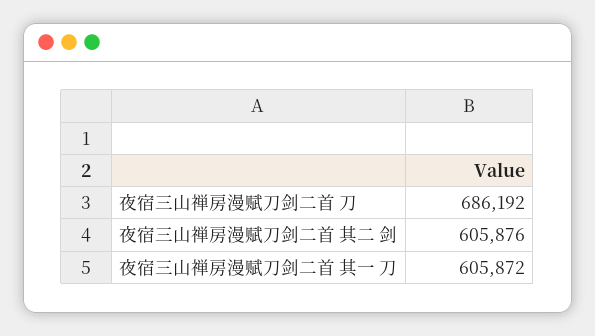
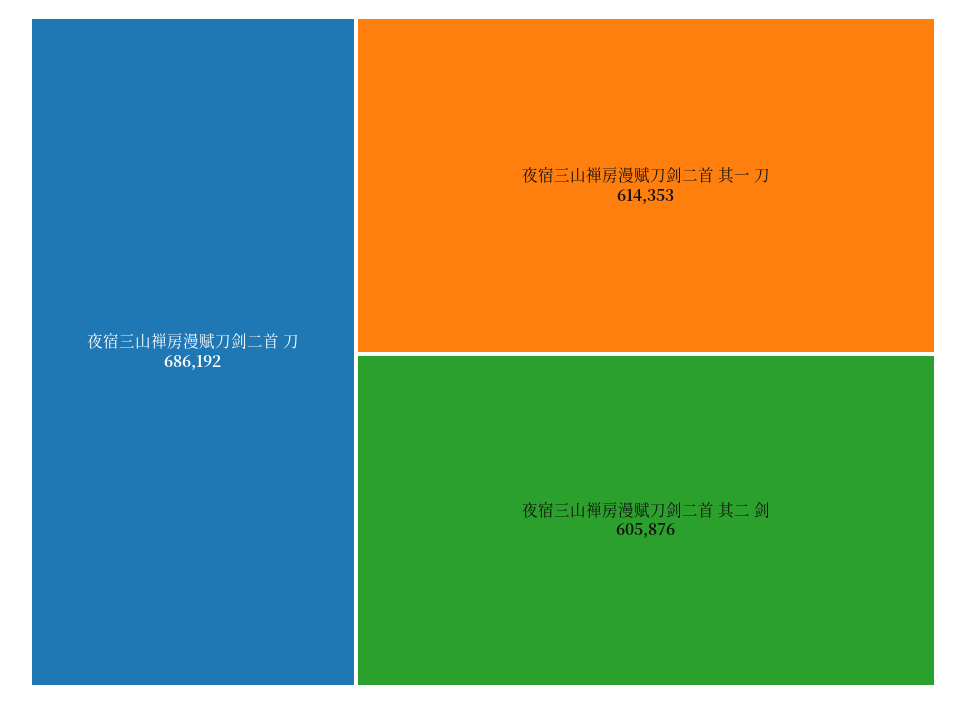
夜宿三山禅房漫赋刀剑二首 其一 刀: 605872 -> 614353

